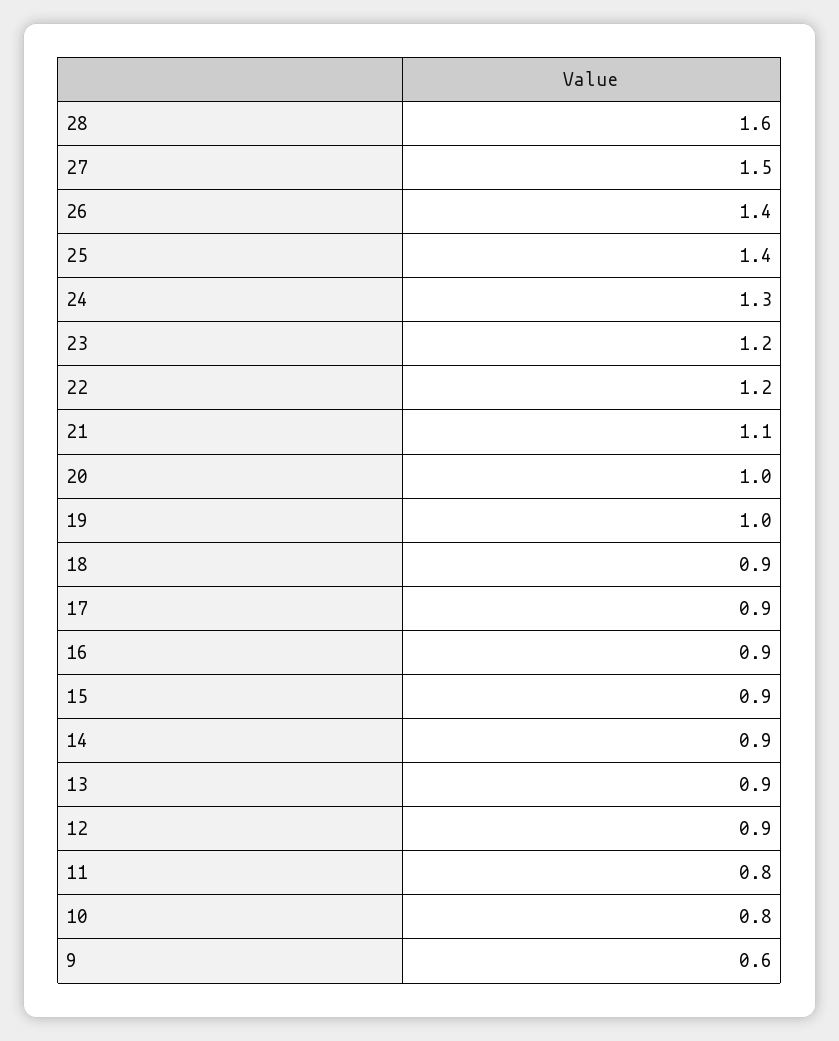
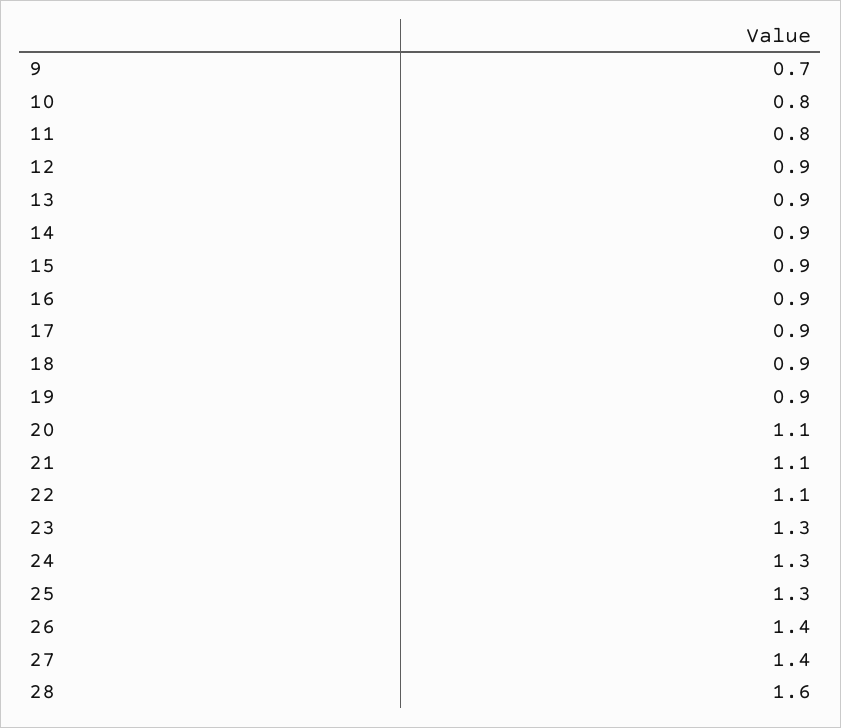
27: 1.5 -> 1.4
25: 1.4 -> 1.3
23: 1.2 -> 1.3
22: 1.2 -> 1.1
20: 1 -> 1.1
19: 1 -> 0.9
9: 0.6 -> 0.7

